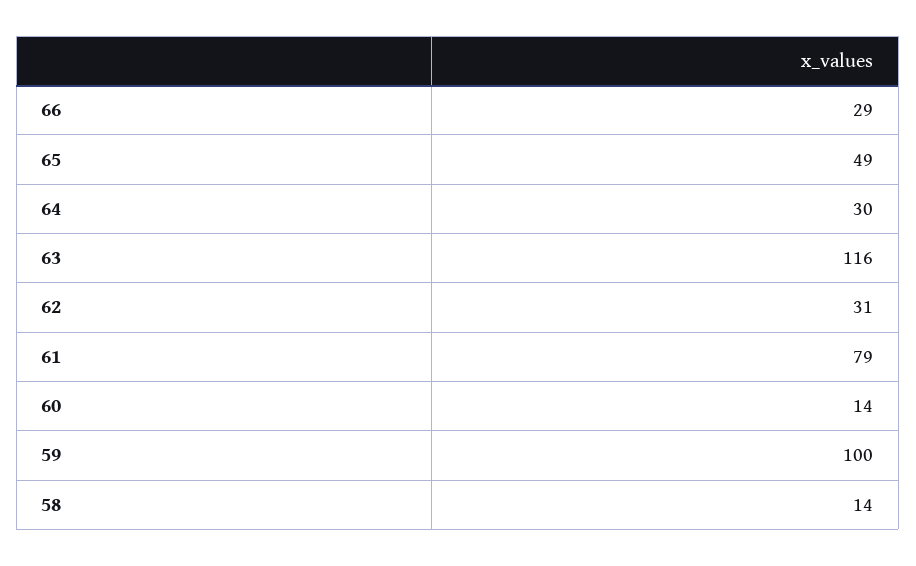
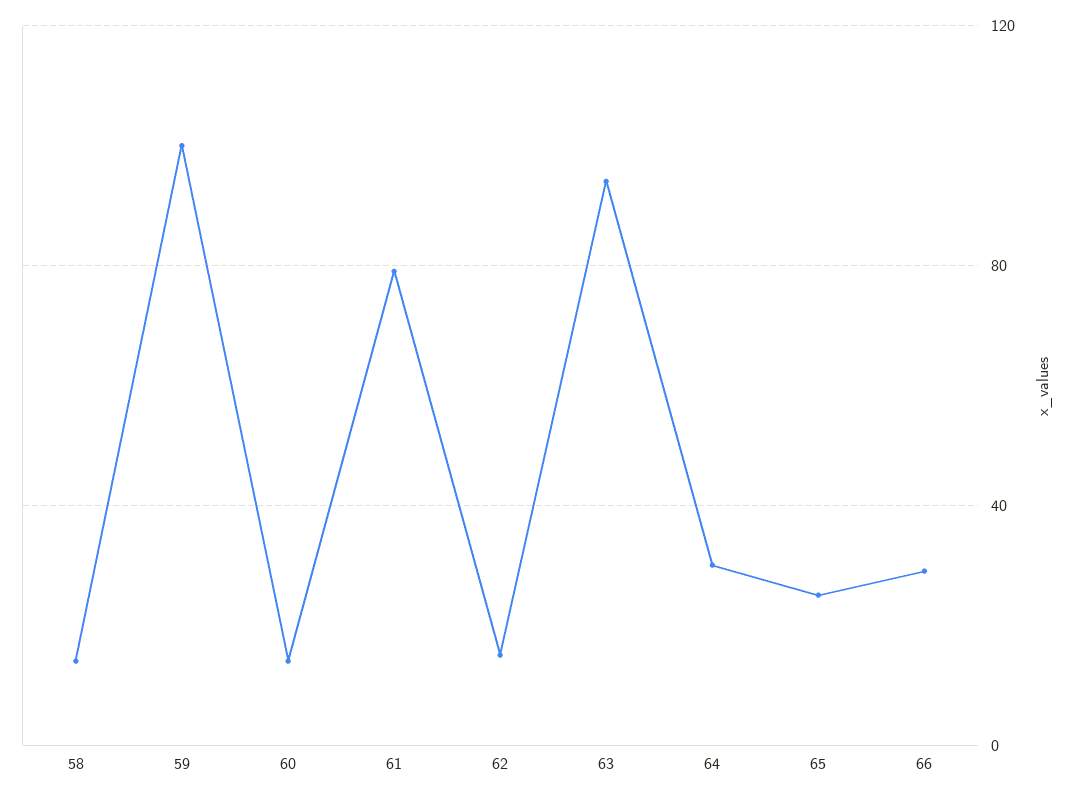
65: 49 -> 25
63: 116 -> 95
62: 31 -> 15

